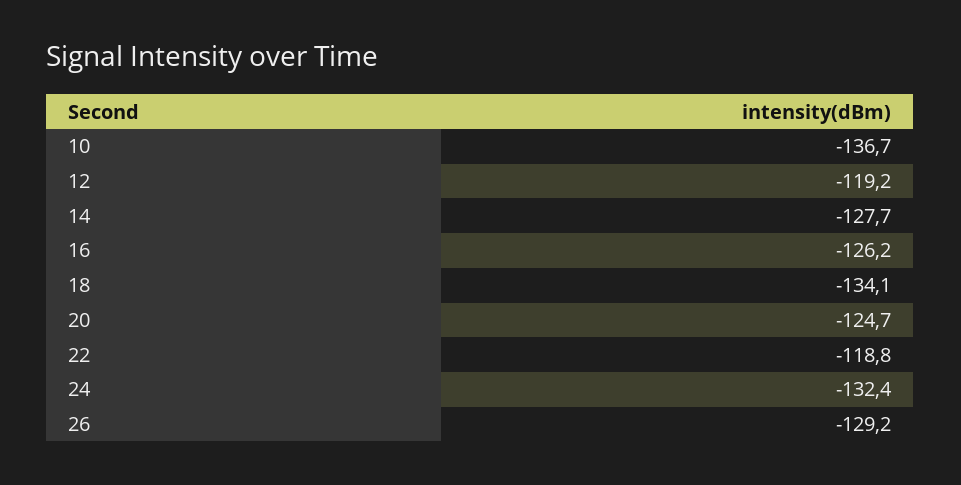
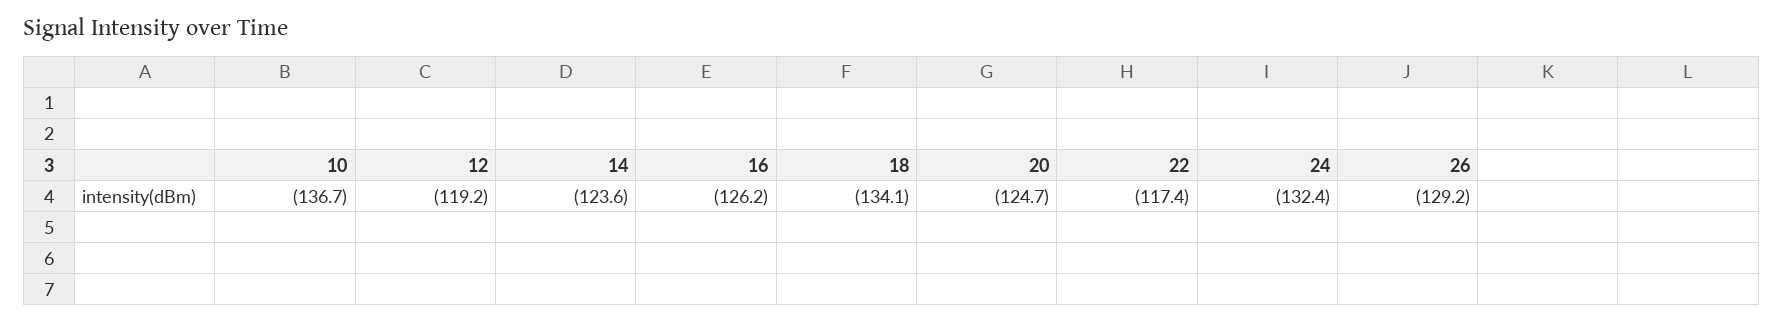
14: -127.7 -> -123.6
22: -118.8 -> -117.4

